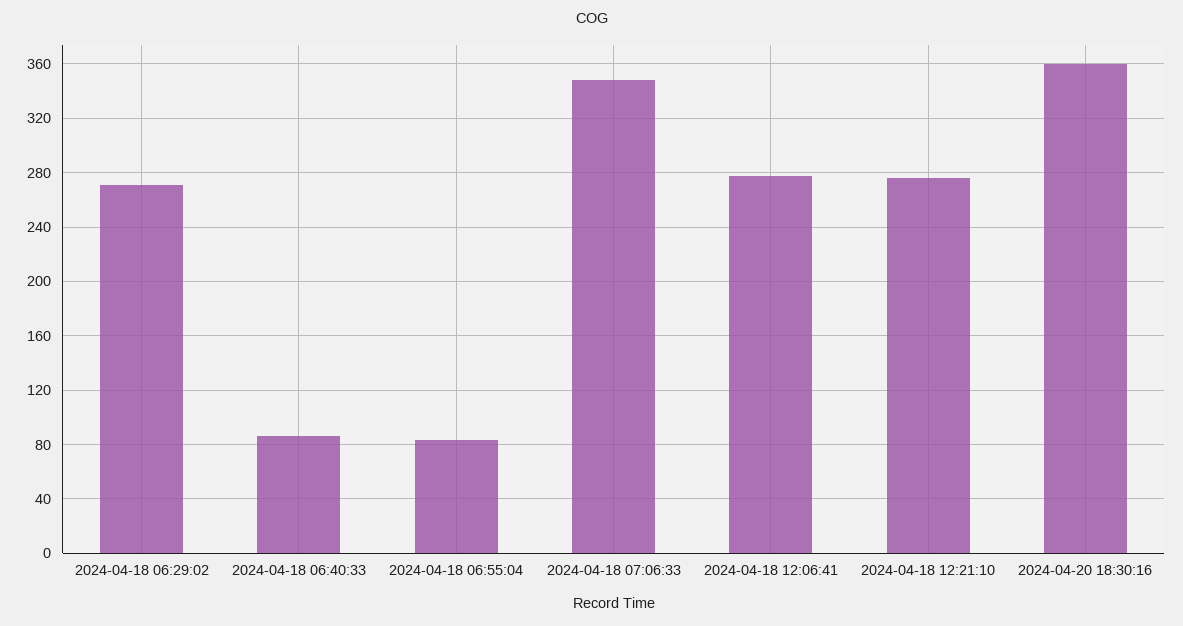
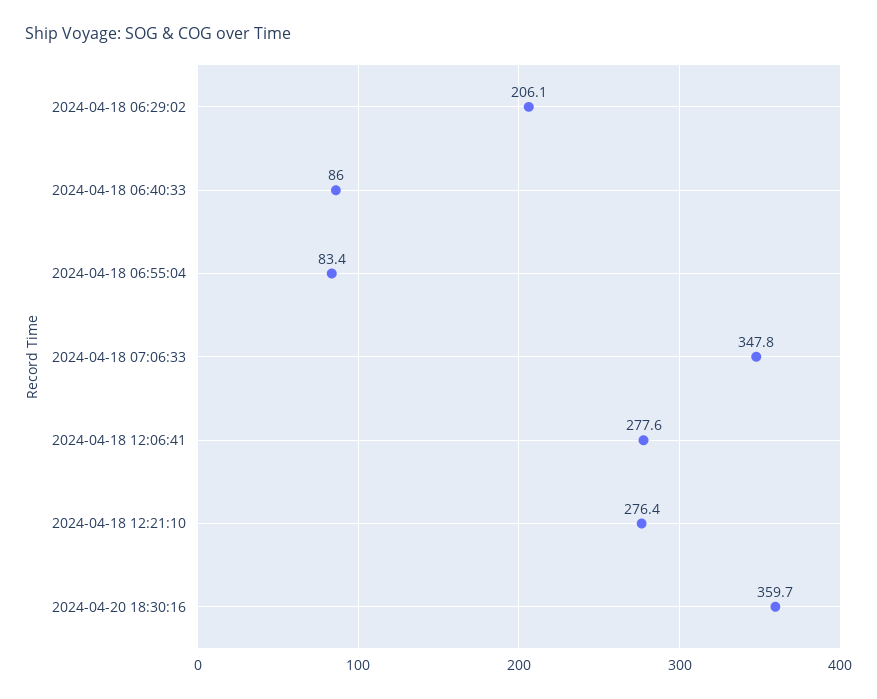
2024-04-18 06:29:02: 270 -> 206.1

